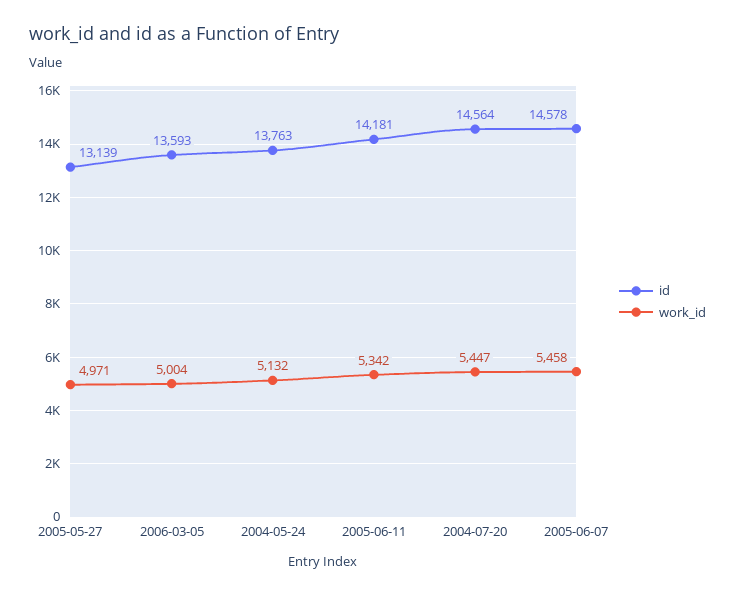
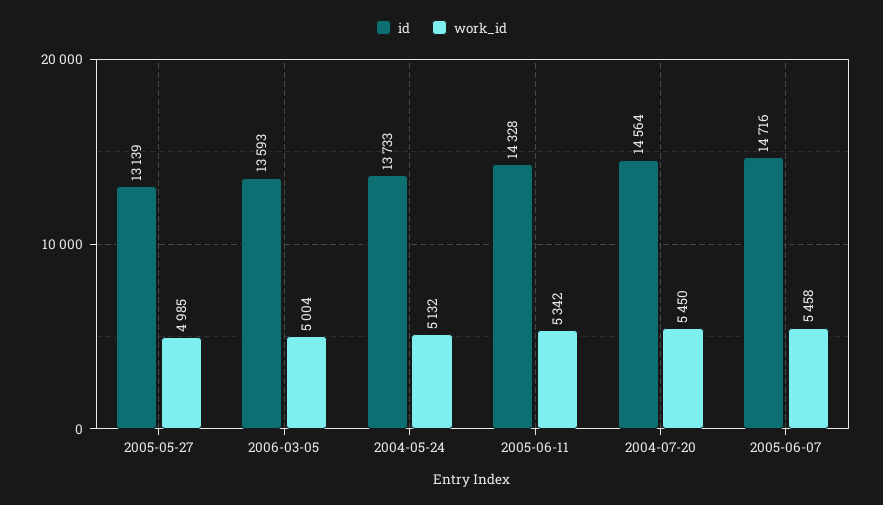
work_id, 2005-05-27: 4971 -> 4985
id, 2004-05-24: 13763 -> 13733
id, 2005-06-11: 14181 -> 14328
work_id, 2004-07-20: 5447 -> 5450
id, 2005-06-07: 14578 -> 14716

